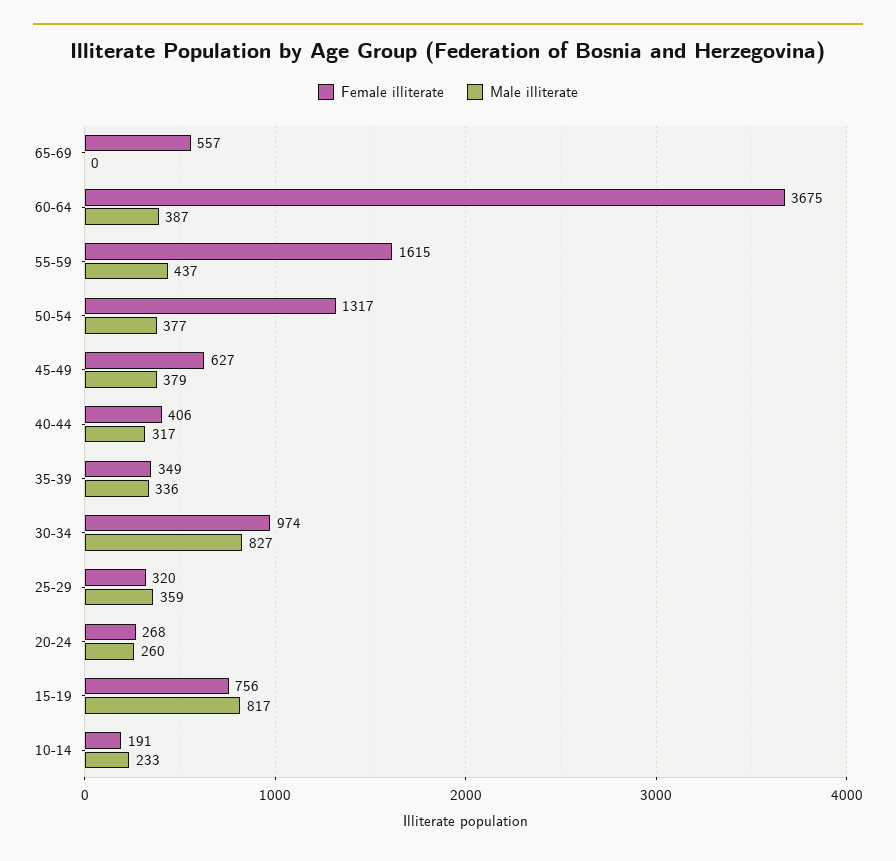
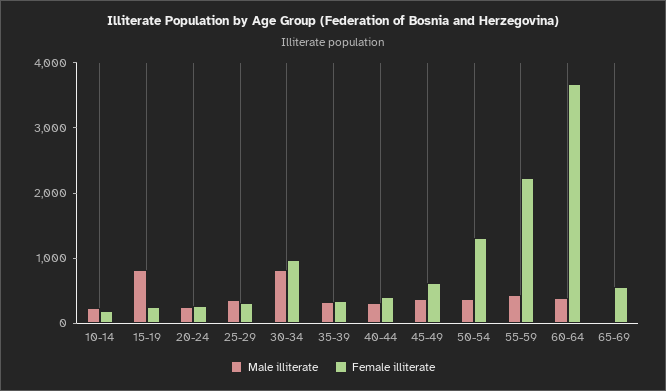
Female illiterate, 55-59: 1615 -> 2200
Female illiterate, 15-19: 756 -> 200

